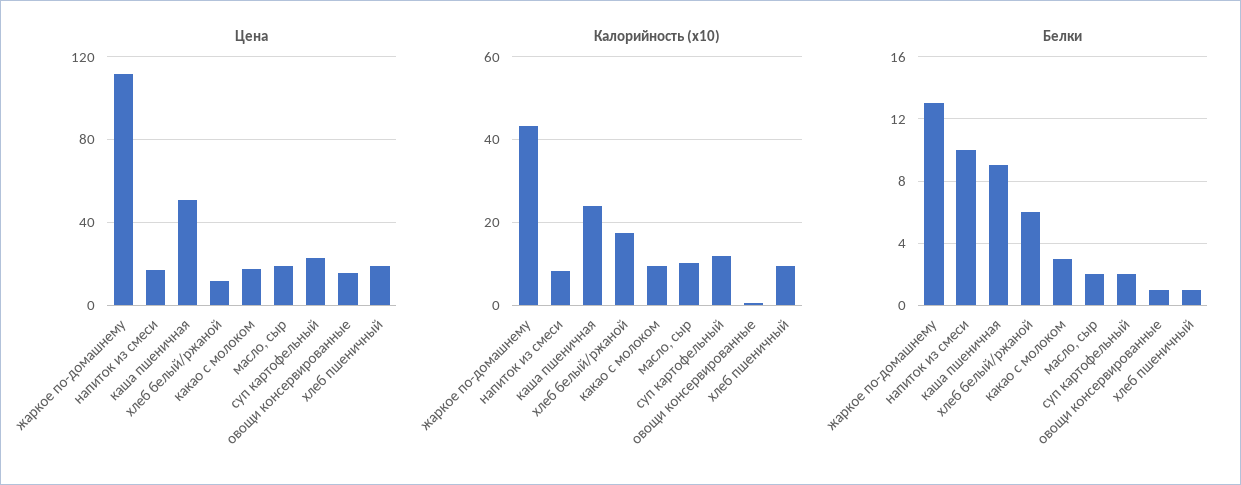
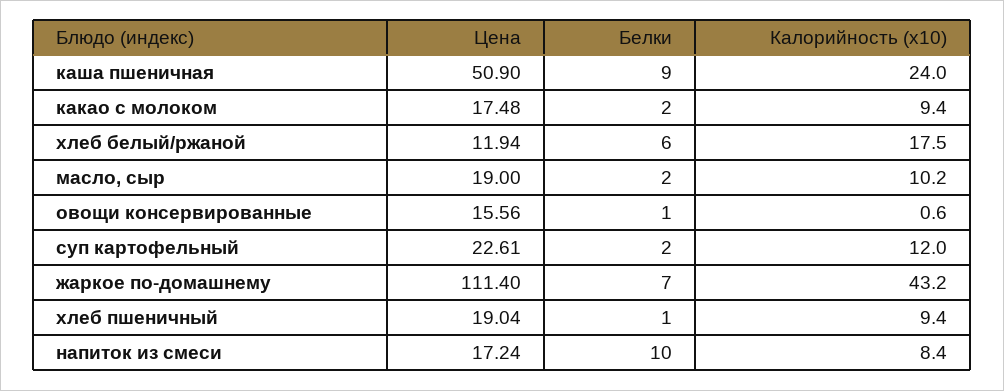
Белки, жаркое по-домашнему: 13 -> 7
Белки, какао с молоком: 3 -> 2

